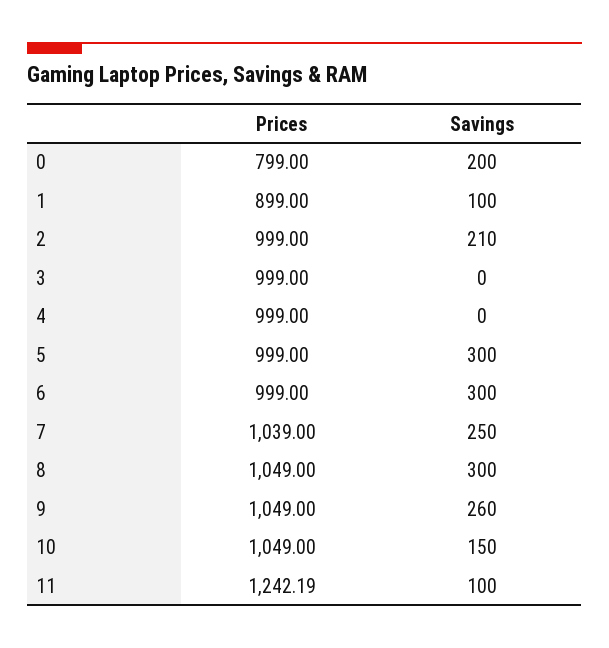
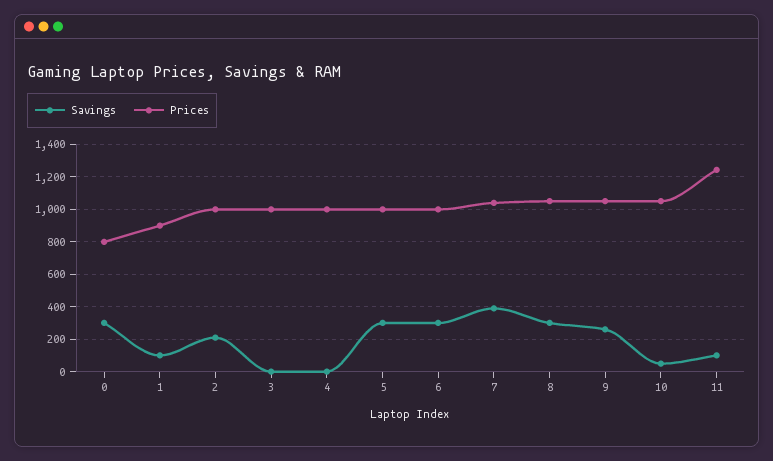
Savings, 0: 200 -> 300
Savings, 7: 250 -> 400
Savings, 10: 150 -> 50

